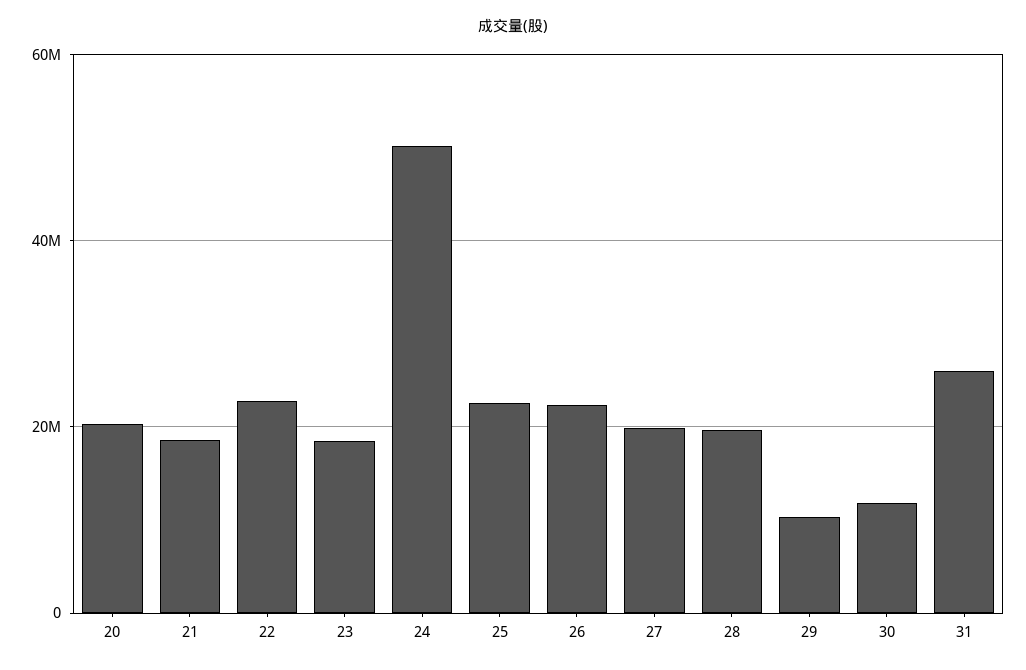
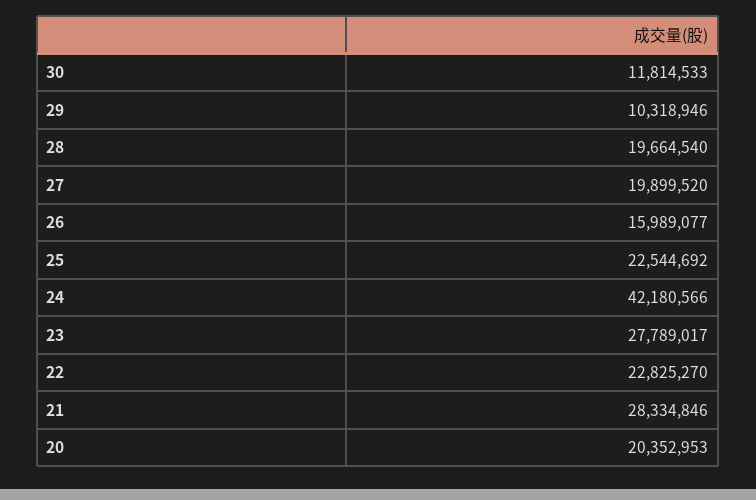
21: 18000000 -> 28334846
23: 18000000 -> 27789017
24: 50000000 -> 42180566
26: 22000000 -> 15989077
31: 26000000 -> none

